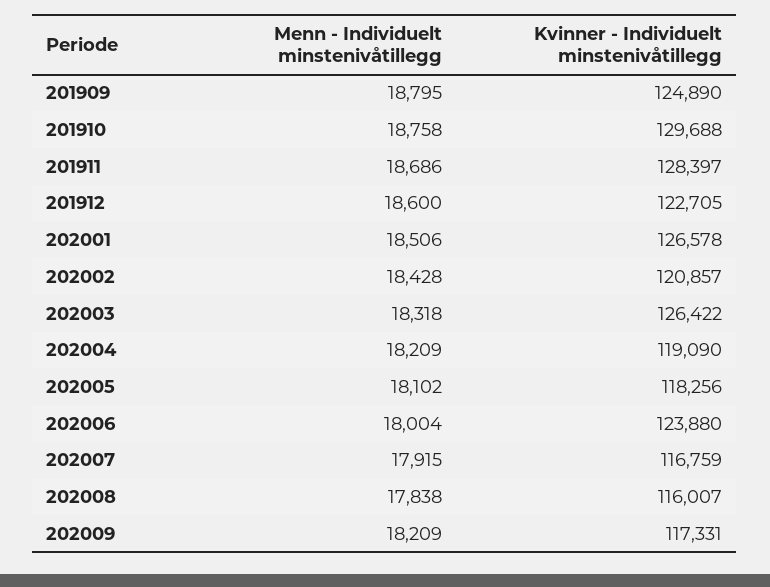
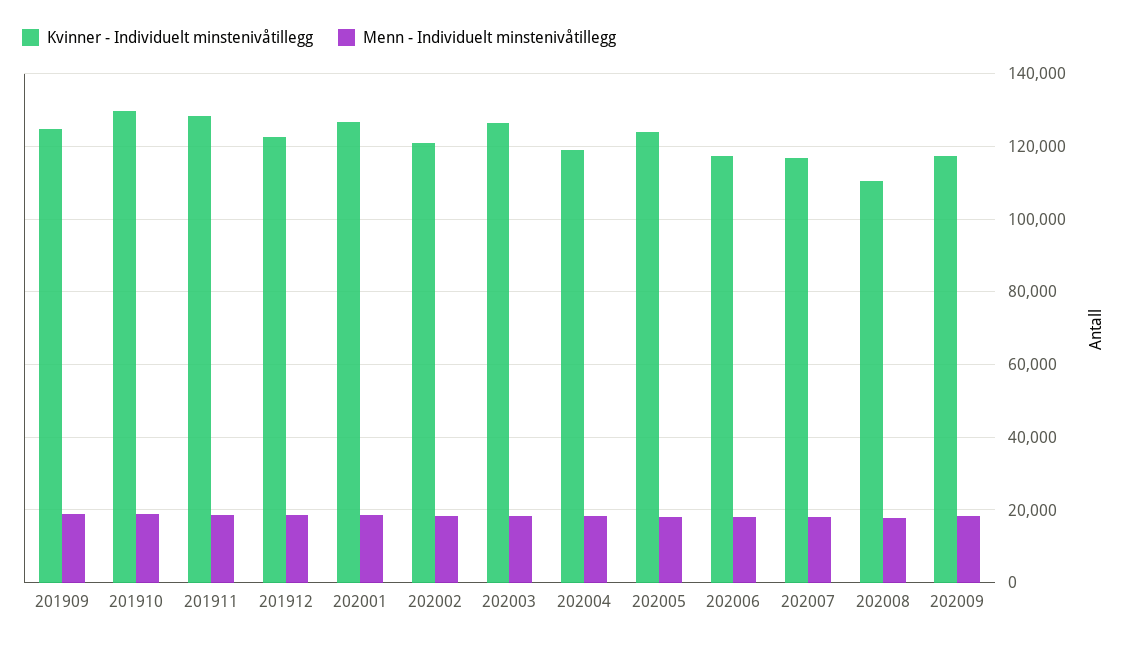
Kvinner - Individuelt minstenivåtillegg, 202005: 118256 -> 124000
Kvinner - Individuelt minstenivåtillegg, 202006: 123880 -> 118000
Kvinner - Individuelt minstenivåtillegg, 202008: 116007 -> 110000

